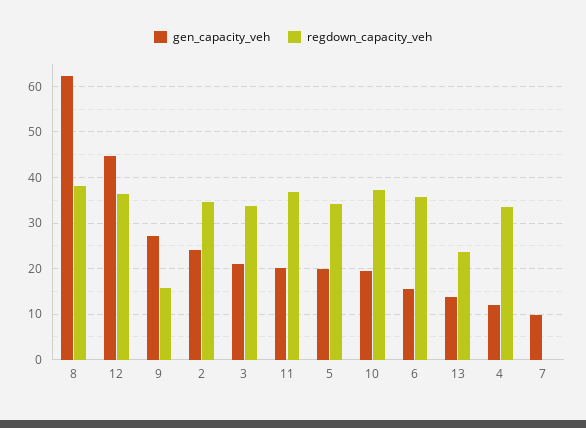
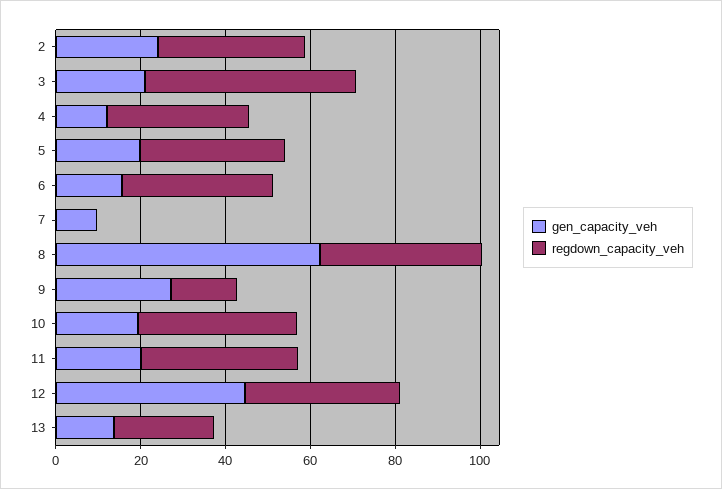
regdown_capacity_veh, 3: 34 -> 50

